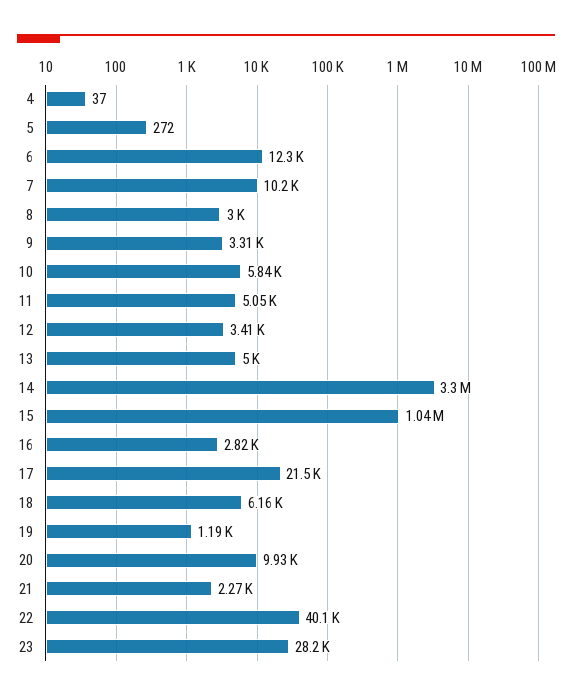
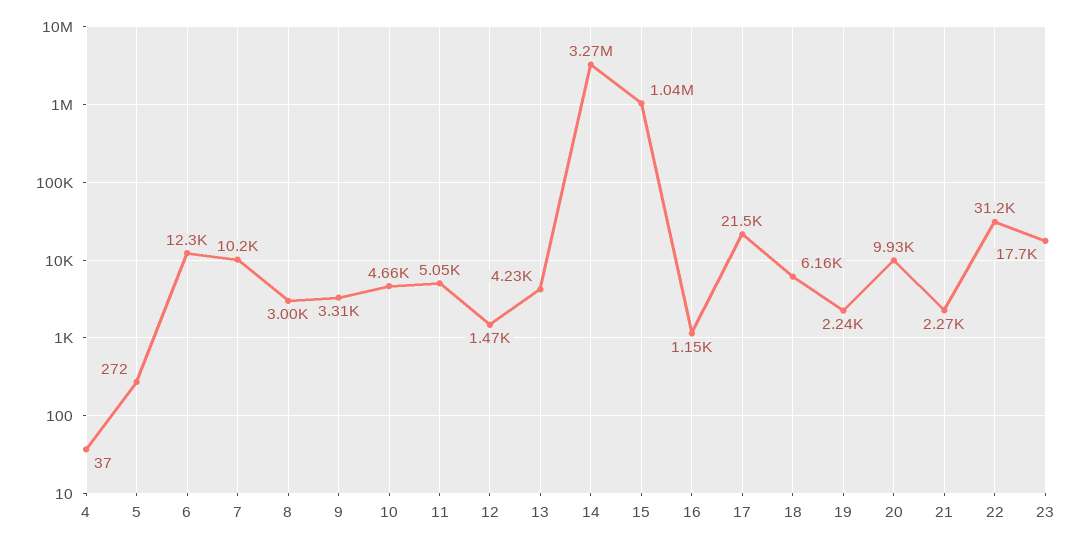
10: 5840 -> 4660
12: 3410 -> 1470
13: 5000 -> 4230
14: 3300000 -> 3270000
16: 2820 -> 1150
19: 1190 -> 2240
22: 40100 -> 31200
23: 28200 -> 17700

